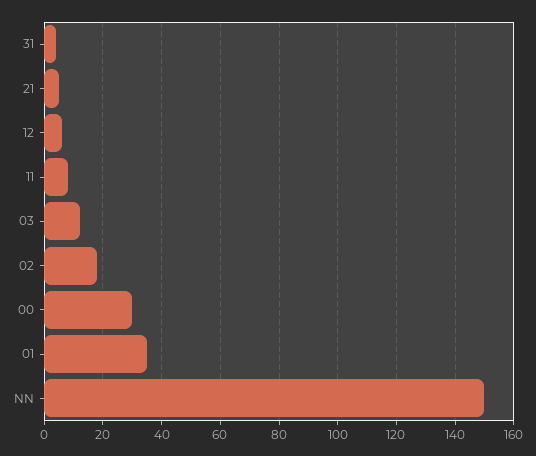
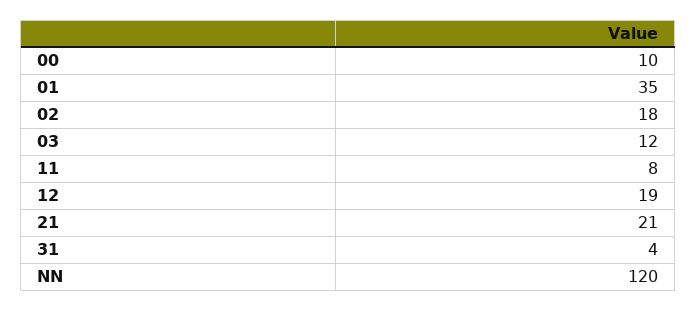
21: 5 -> 21
12: 5 -> 19
00: 30 -> 10
NN: 150 -> 120

